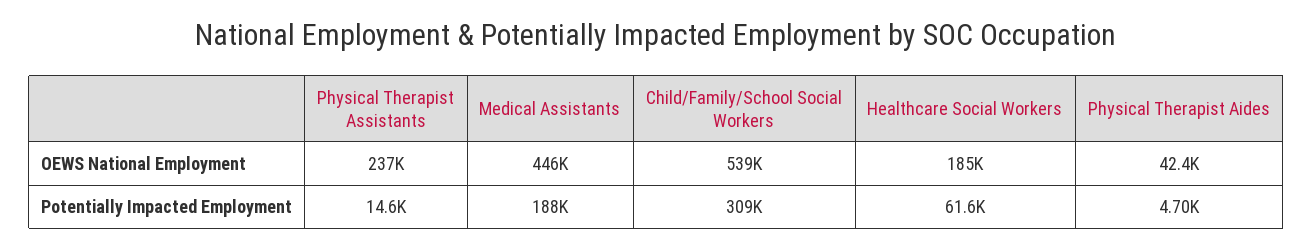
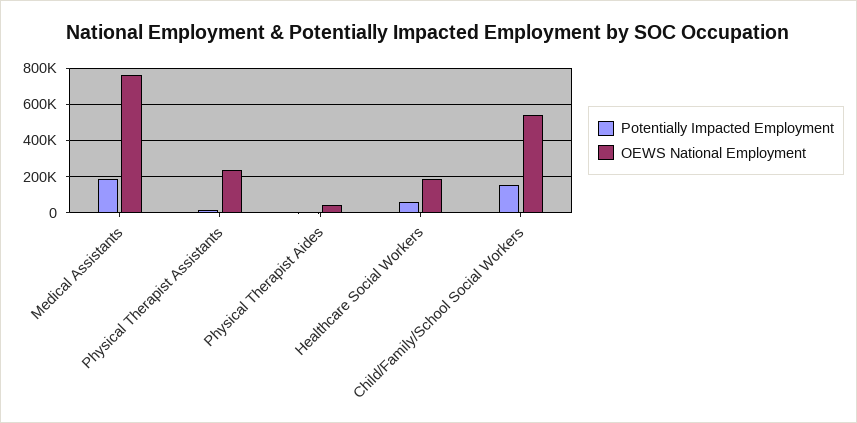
OEWS National Employment, Medical Assistants: 446000 -> 750000
Potentially Impacted Employment, Child/Family/School Social Workers: 309000 -> 150000

